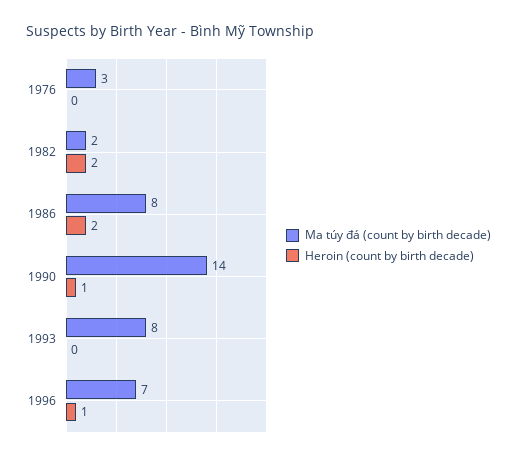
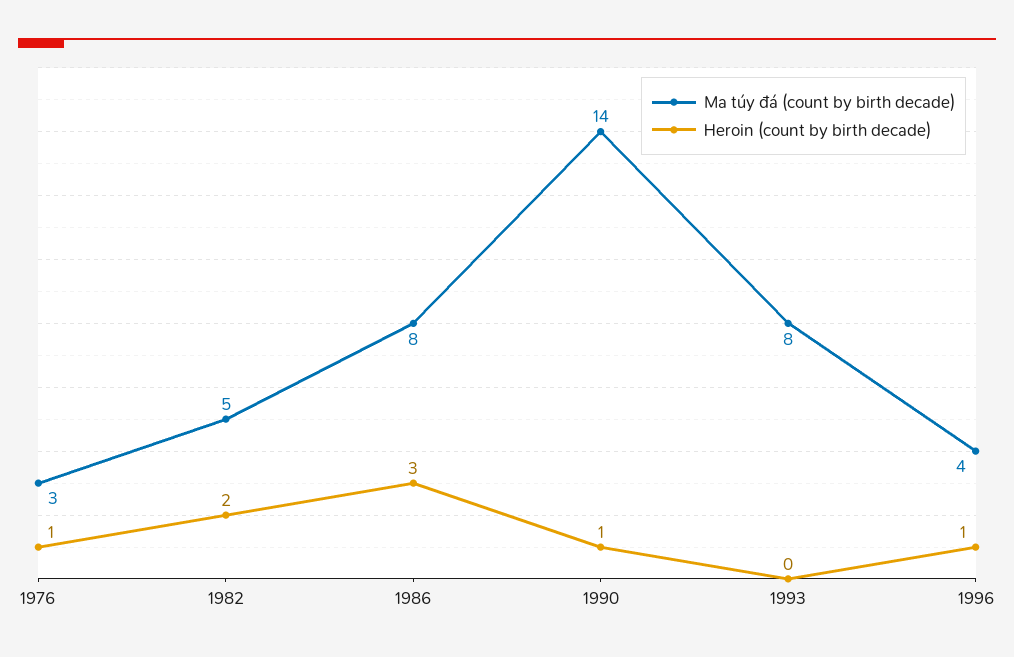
Heroin (count by birth decade), 1976: 0 -> 1
Ma túy đá (count by birth decade), 1982: 2 -> 5
Heroin (count by birth decade), 1986: 2 -> 3
Ma túy đá (count by birth decade), 1996: 7 -> 4

